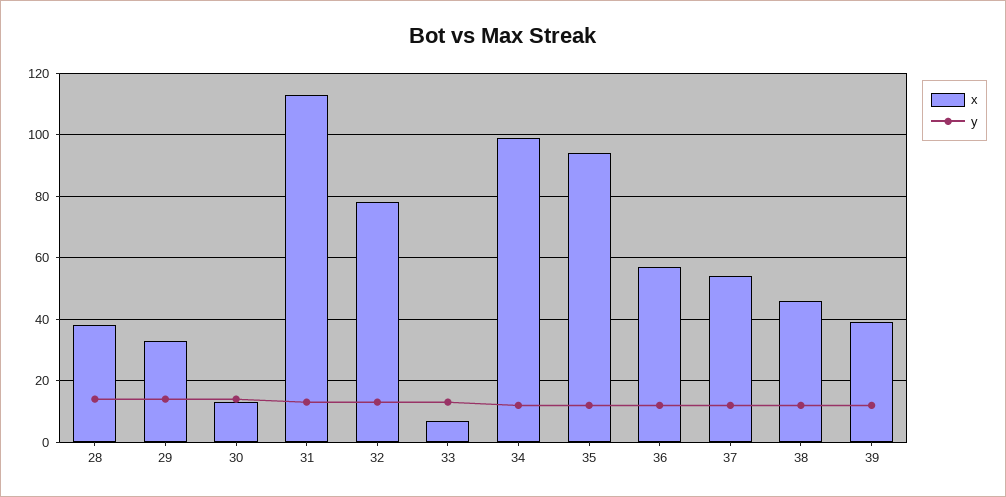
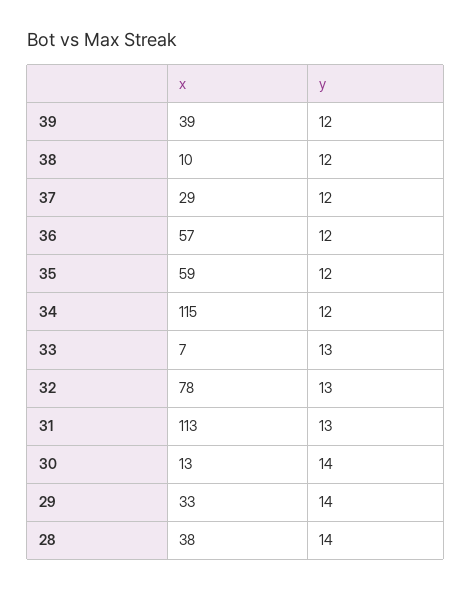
x, 34: 100 -> 115
x, 35: 95 -> 59
x, 37: 55 -> 29
x, 38: 45 -> 10

